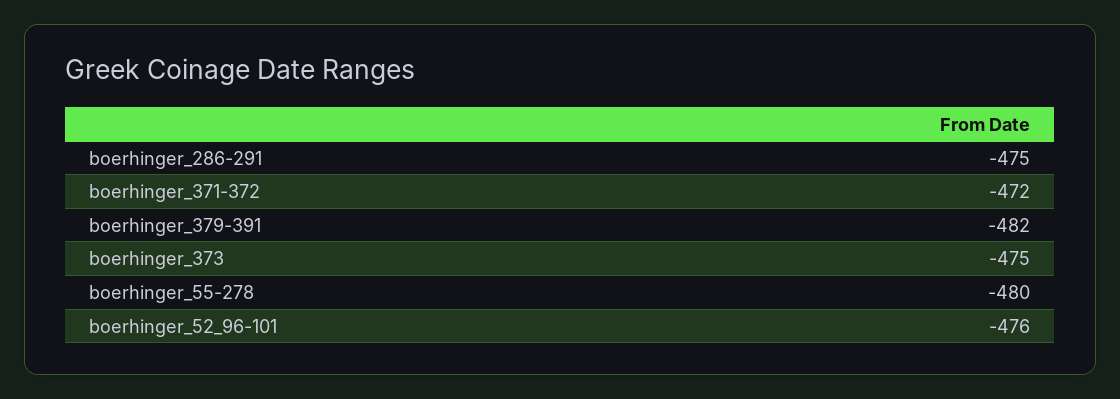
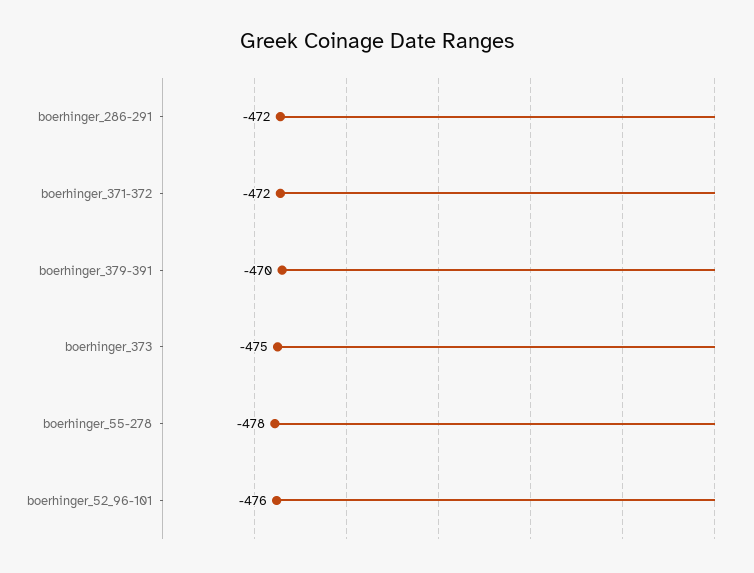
boerhinger_286-291: -475 -> -472
boerhinger_379-391: -482 -> -470
boerhinger_55-278: -480 -> -478

